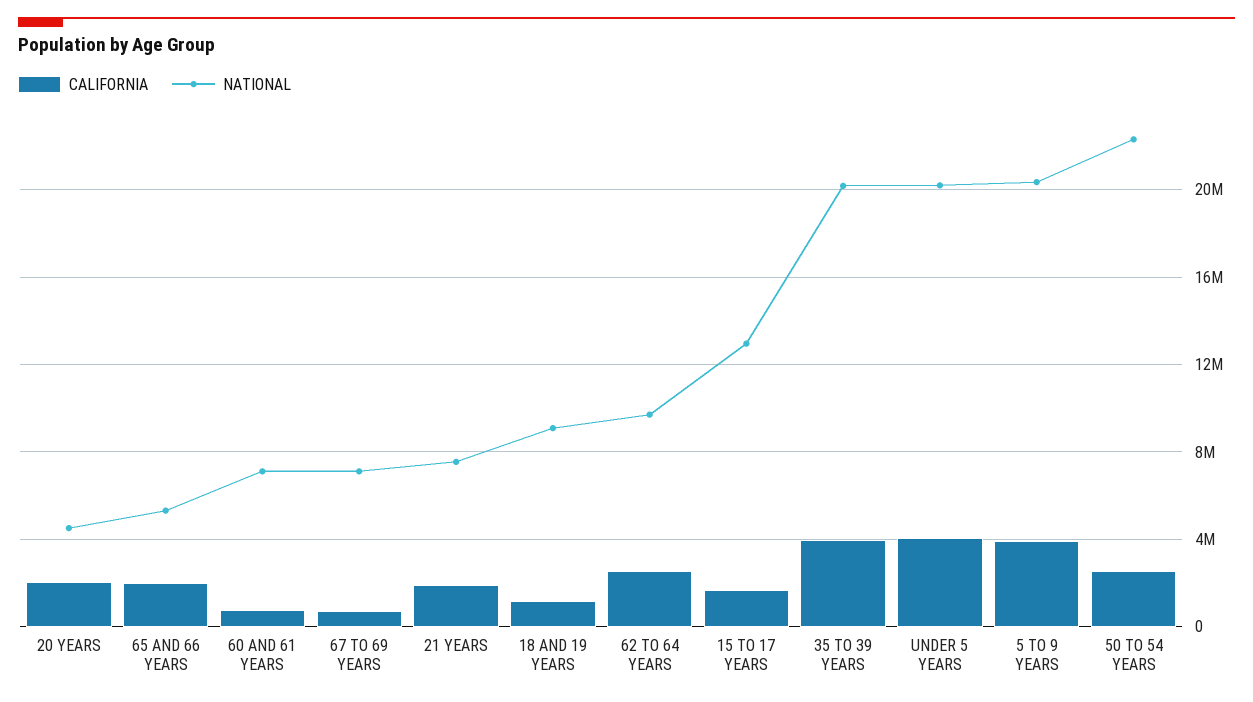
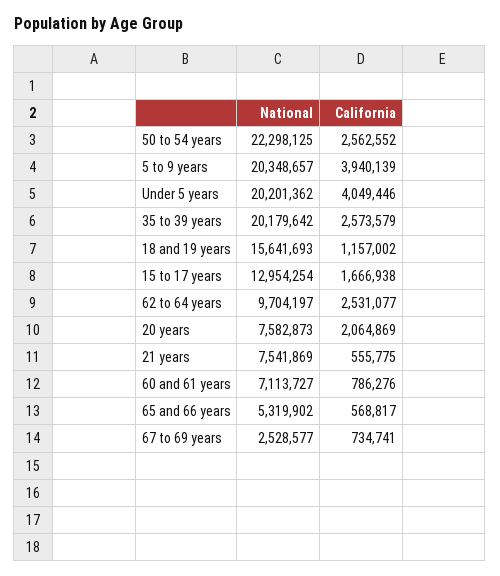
NATIONAL, 20 YEARS: 4500000 -> 7582873
CALIFORNIA, 65 AND 66 YEARS: 2000000 -> 568817
NATIONAL, 67 TO 69 YEARS: 7000000 -> 2528577
CALIFORNIA, 21 YEARS: 2000000 -> 555775
NATIONAL, 18 AND 19 YEARS: 9000000 -> 15641693
CALIFORNIA, 35 TO 39 YEARS: 4000000 -> 2573579

